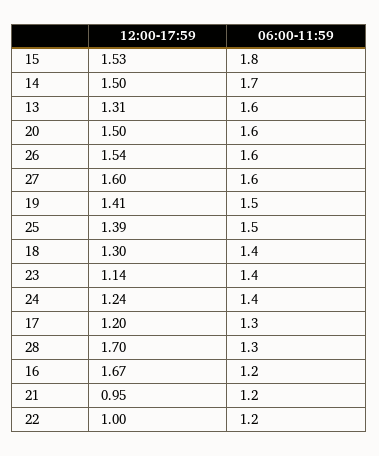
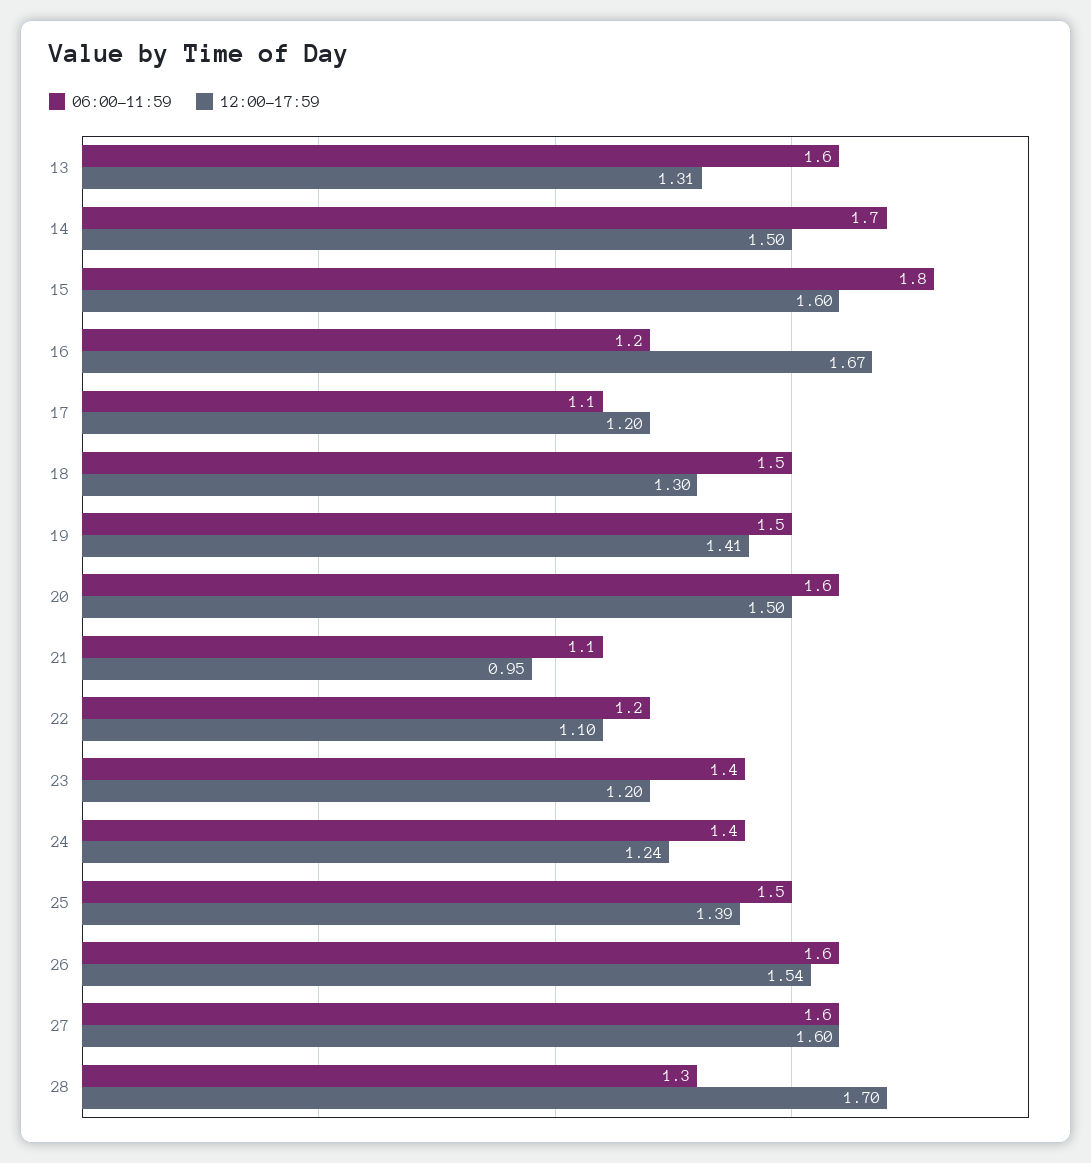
12:00-17:59, 15: 1.53 -> 1.6
06:00-11:59, 18: 1.4 -> 1.5
12:00-17:59, 23: 1.14 -> 1.2
06:00-11:59, 17: 1.3 -> 1.1
06:00-11:59, 21: 1.2 -> 1.1
12:00-17:59, 22: 1 -> 1.1

